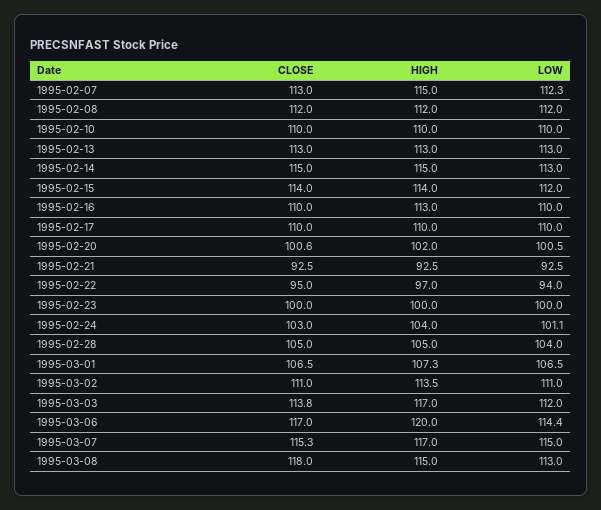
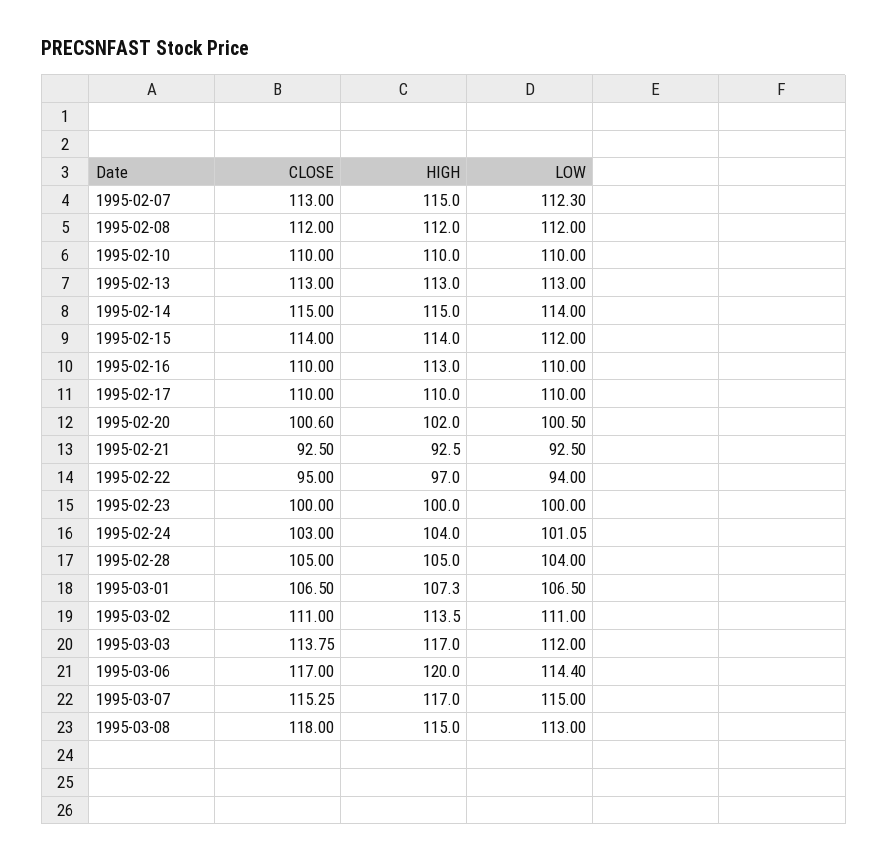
LOW, 1995-02-14: 113 -> 114

